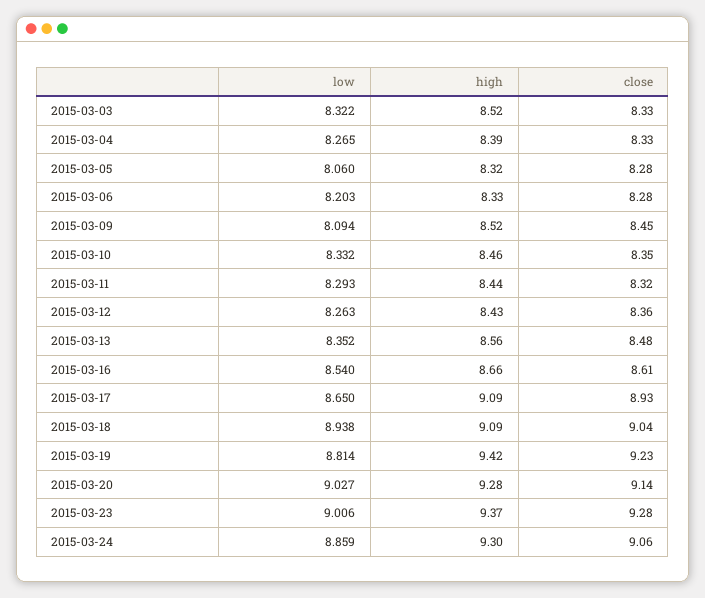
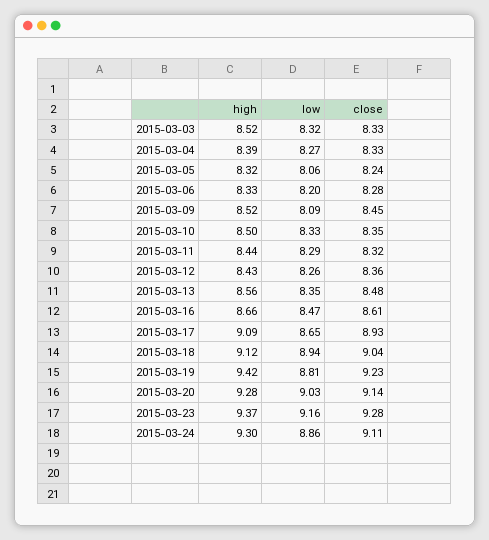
close, 2015-03-05: 8.28 -> 8.24
high, 2015-03-10: 8.46 -> 8.5
low, 2015-03-16: 8.54 -> 8.47
high, 2015-03-18: 9.09 -> 9.12
low, 2015-03-23: 9.006 -> 9.16
close, 2015-03-24: 9.06 -> 9.11

